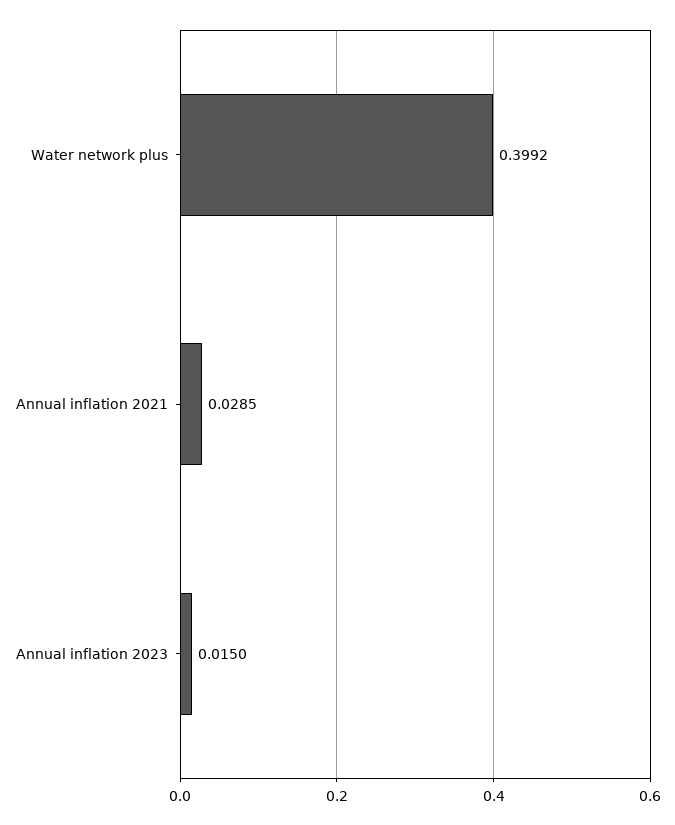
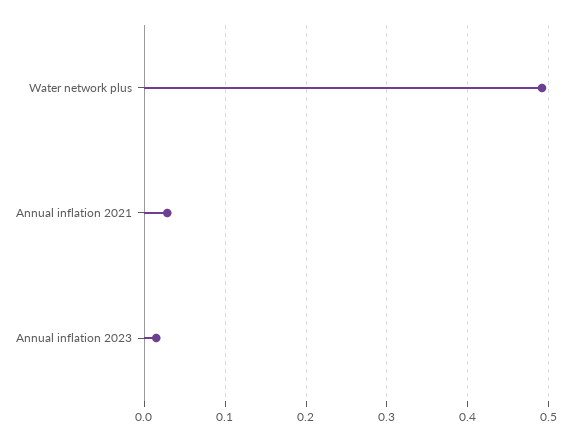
Water network plus: 0.3992 -> 0.49

